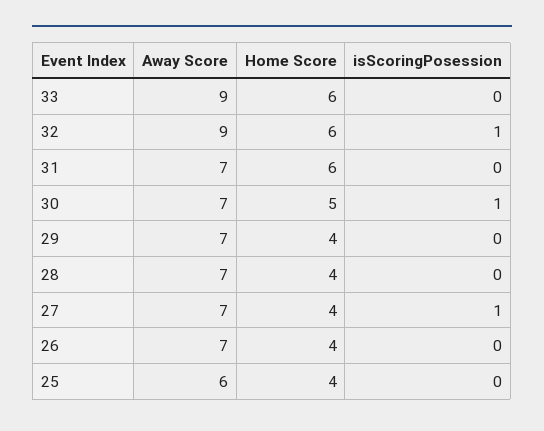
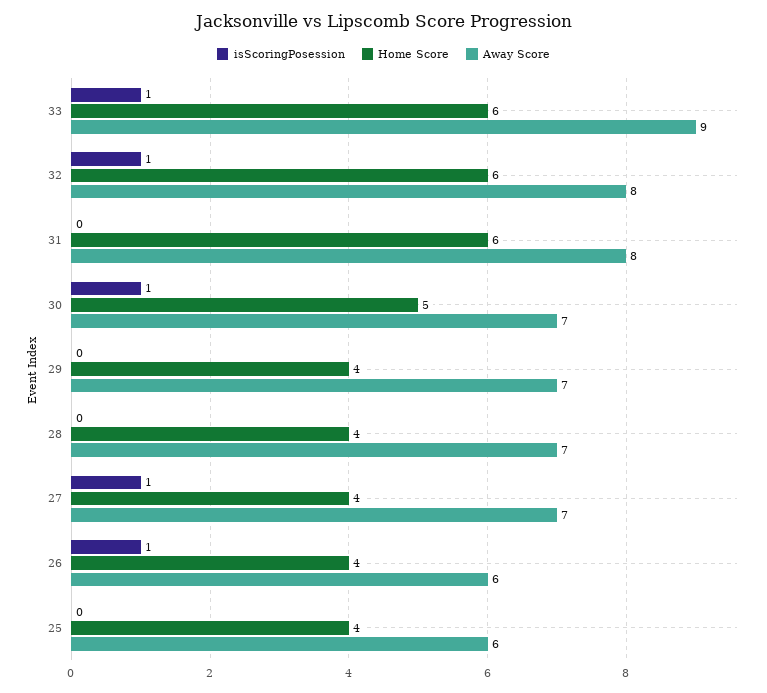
isScoringPosession, 33: 0 -> 1
Away Score, 32: 9 -> 8
Away Score, 31: 7 -> 8
Away Score, 26: 7 -> 6
isScoringPosession, 26: 0 -> 1

